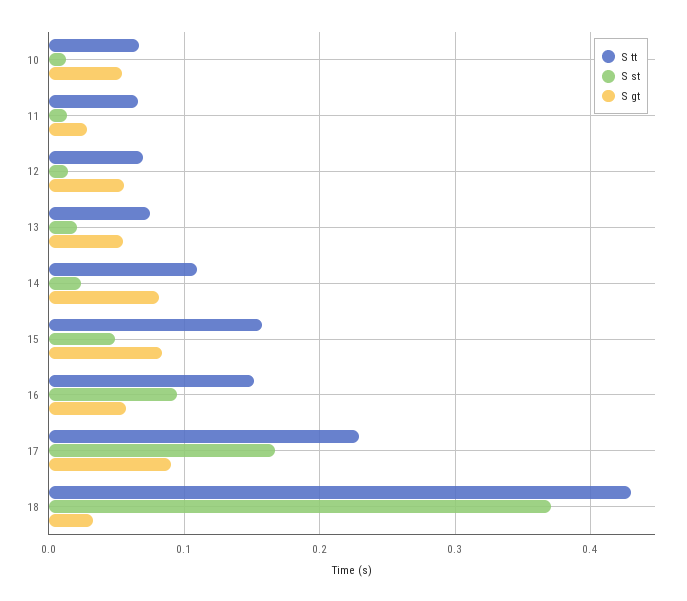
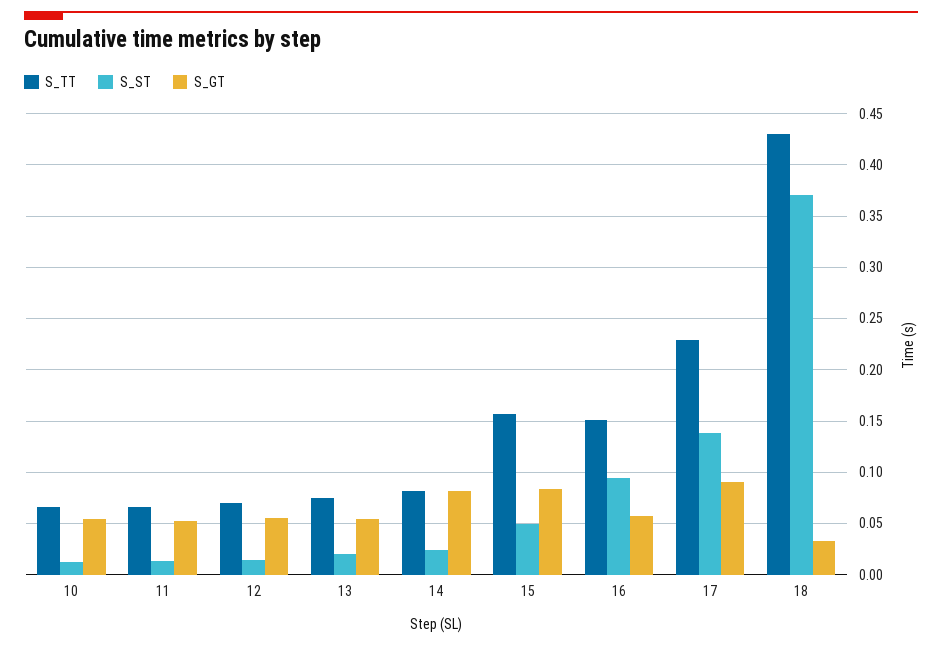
S gt, 11: 0.03 -> 0.05
S tt, 14: 0.11 -> 0.08
S st, 17: 0.17 -> 0.14

